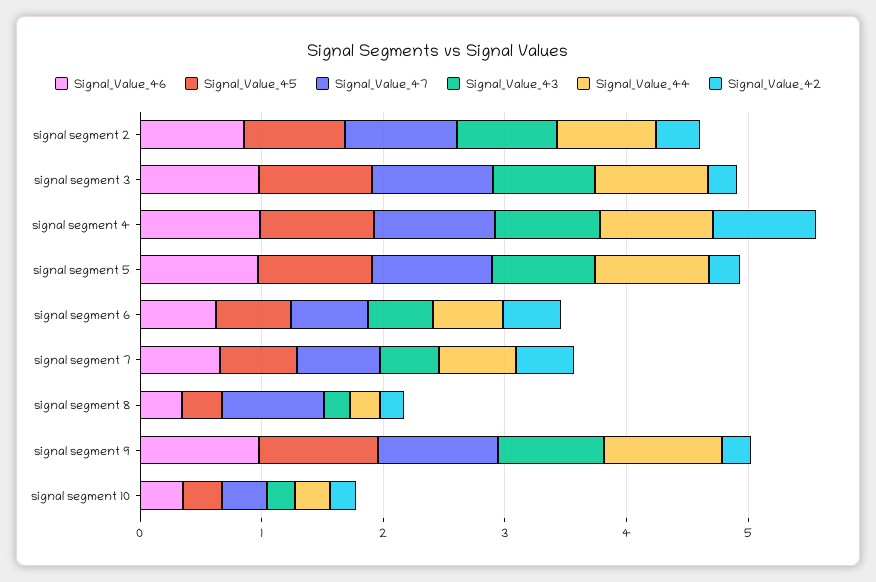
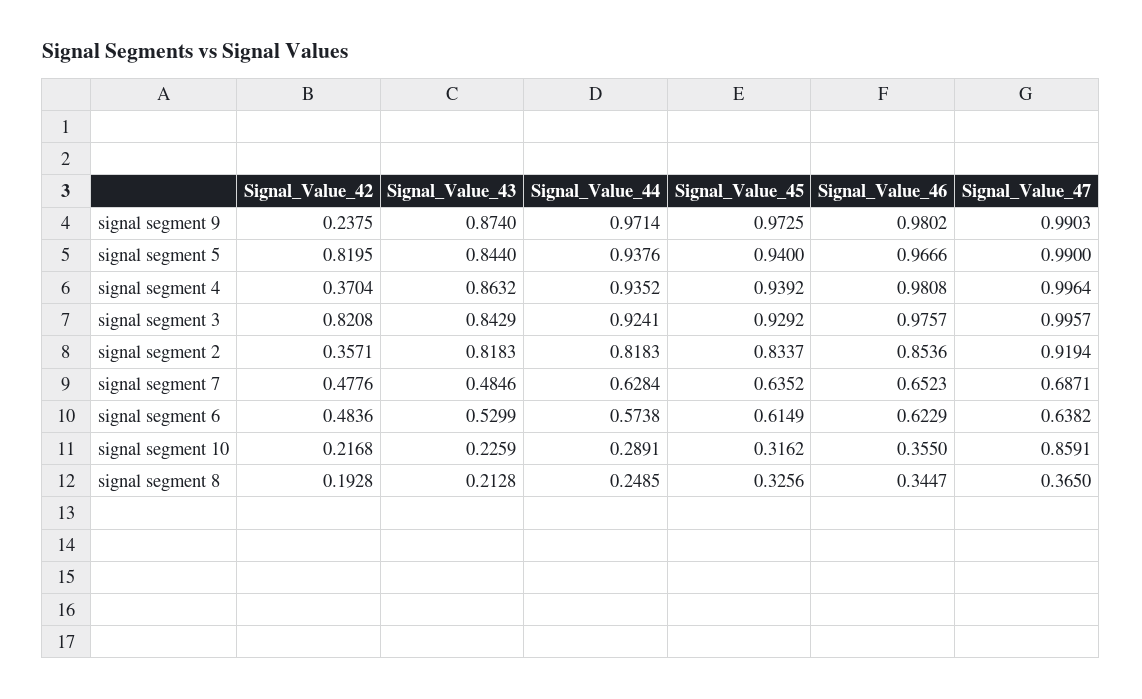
Signal_Value_42, signal segment 3: 0.2 -> 0.8208
Signal_Value_42, signal segment 4: 0.8 -> 0.3704
Signal_Value_42, signal segment 5: 0.2 -> 0.8195
Signal_Value_47, signal segment 8: 0.8 -> 0.365
Signal_Value_47, signal segment 10: 0.4 -> 0.8591

